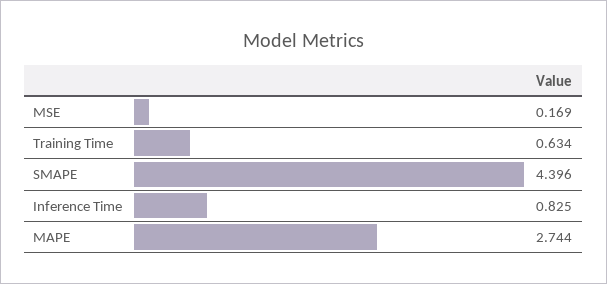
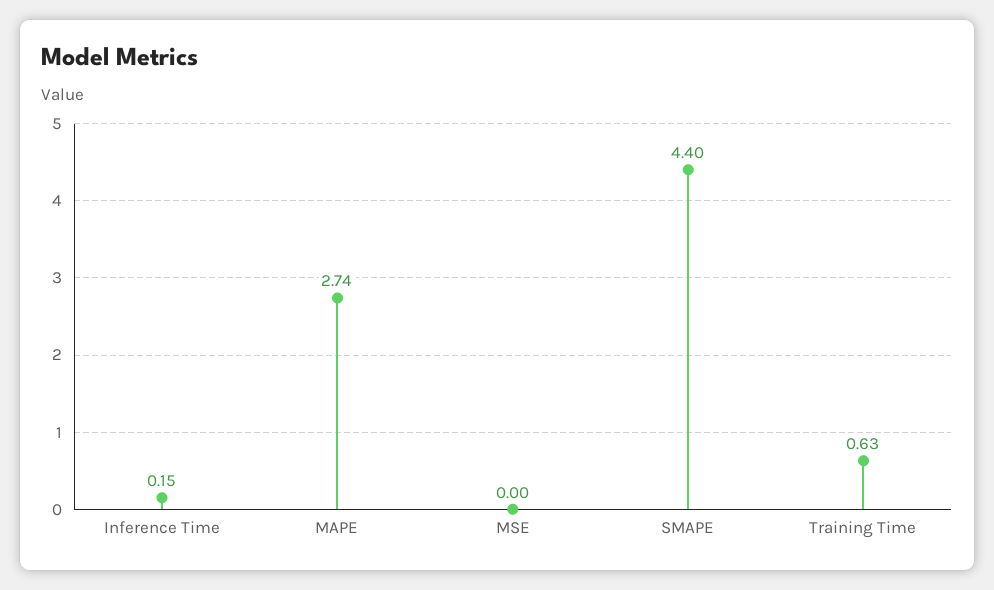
MSE: 0.169 -> 0
Inference Time: 0.825 -> 0.15

